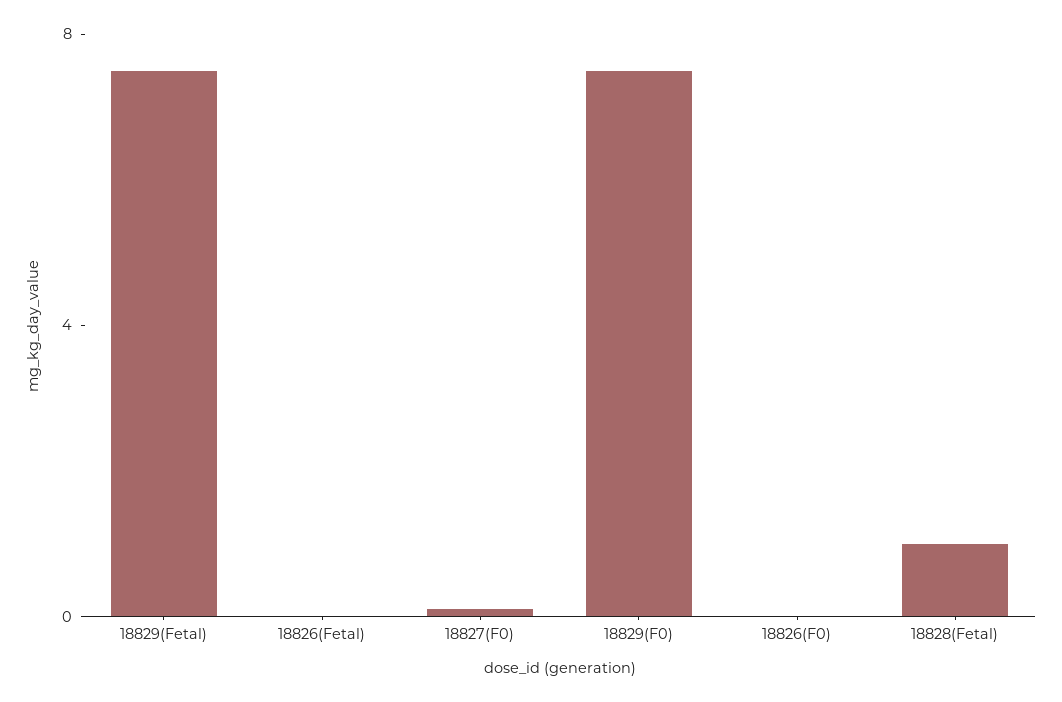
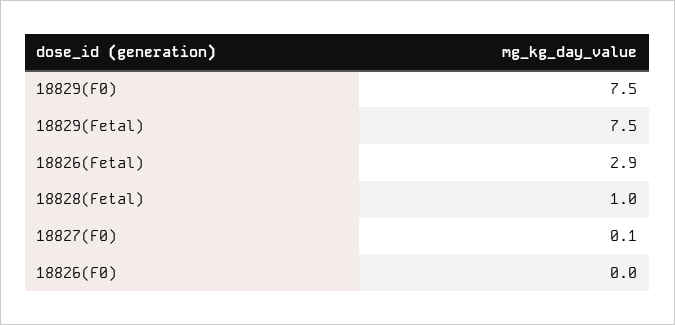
18826(Fetal): 0 -> 2.9

